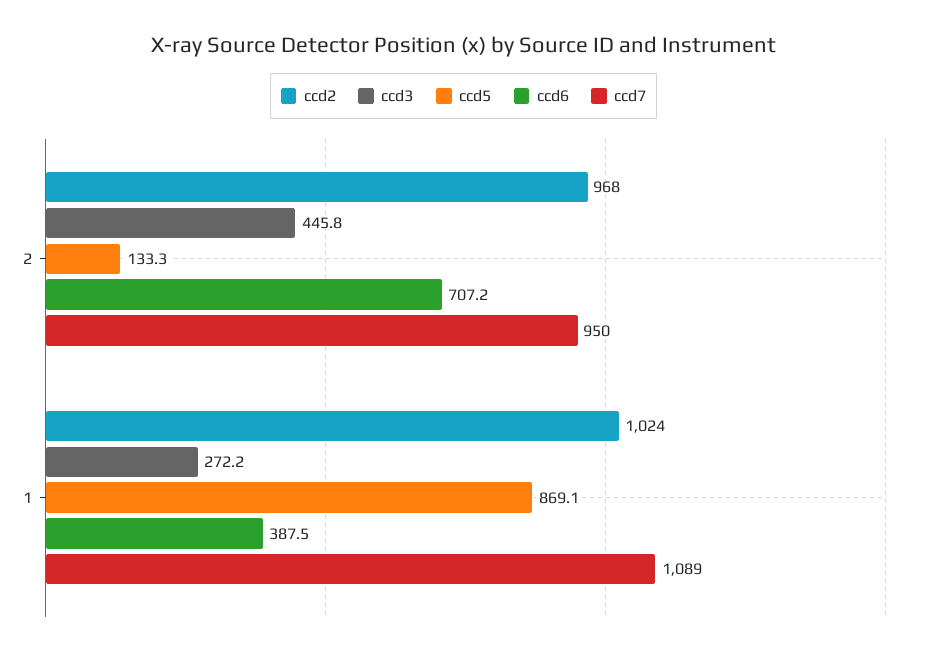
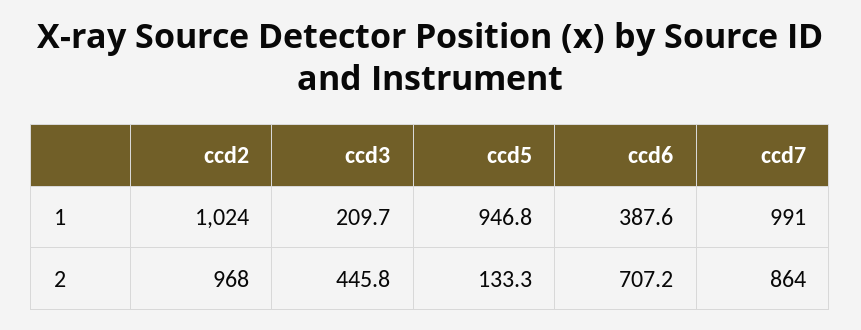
ccd7, 2: 950 -> 864
ccd3, 1: 272.2 -> 209.7
ccd5, 1: 869.1 -> 946.8
ccd6, 1: 387.5 -> 387.6
ccd7, 1: 1089 -> 991

